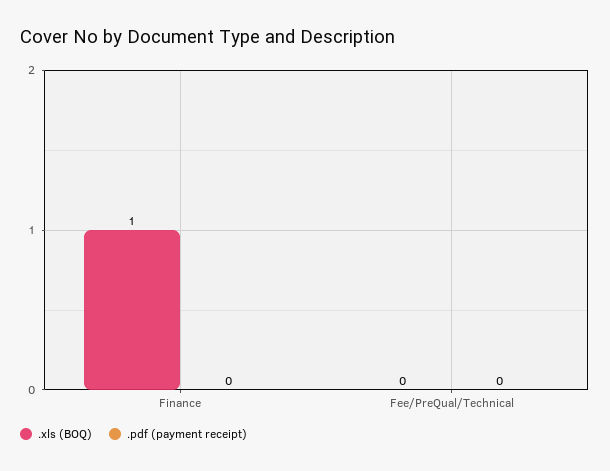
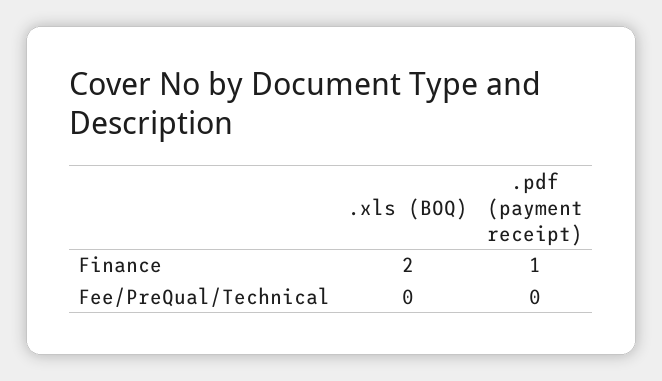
.xls (BOQ), Finance: 1 -> 2
.pdf (payment receipt), Finance: 0 -> 1

